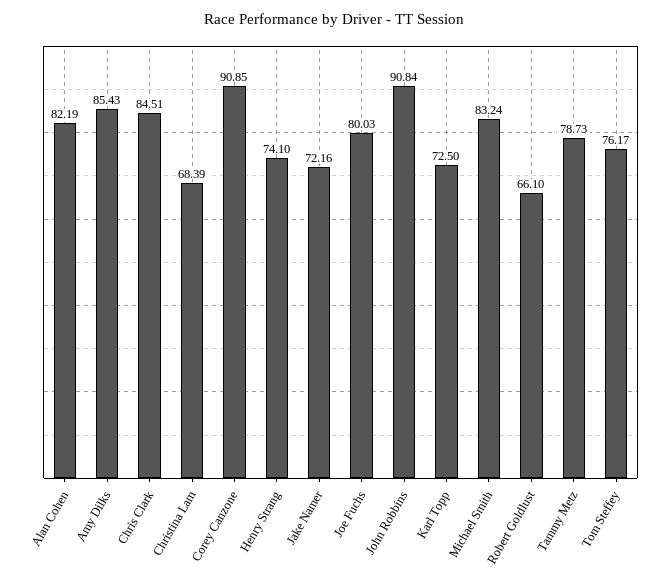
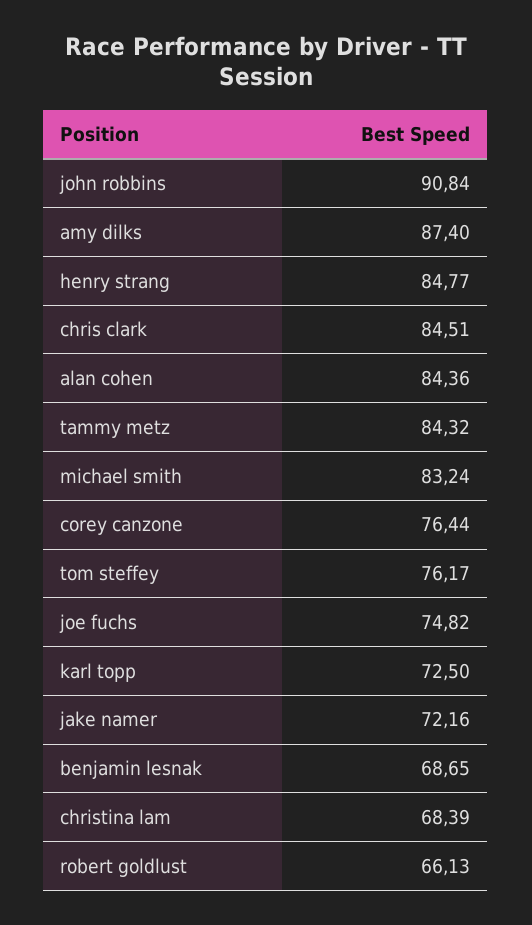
Alan Cohen: 82.19 -> 84.36
Amy Dilks: 85.43 -> 87.4
Corey Canzone: 90.85 -> 76.44
Henry Strang: 74.1 -> 84.77
Joe Fuchs: 80.03 -> 74.82
Robert Goldlust: 66.1 -> 66.13
Tammy Metz: 78.73 -> 84.32
benjamin lesnak: none -> 68.65

